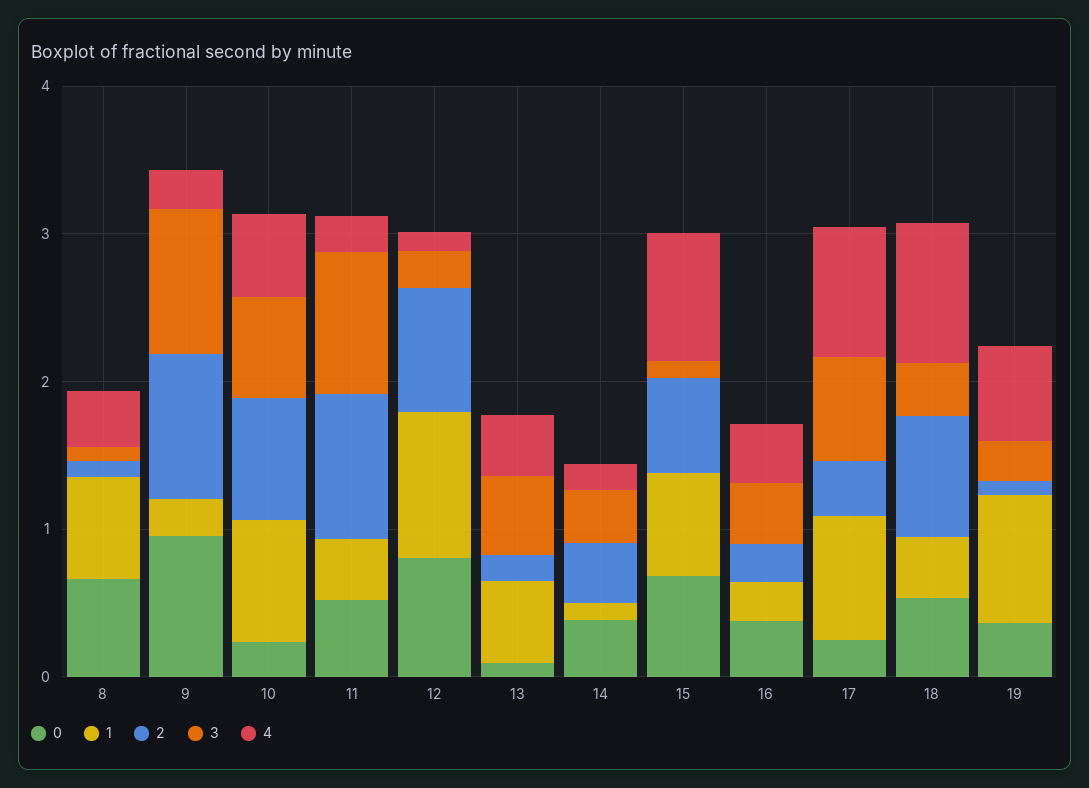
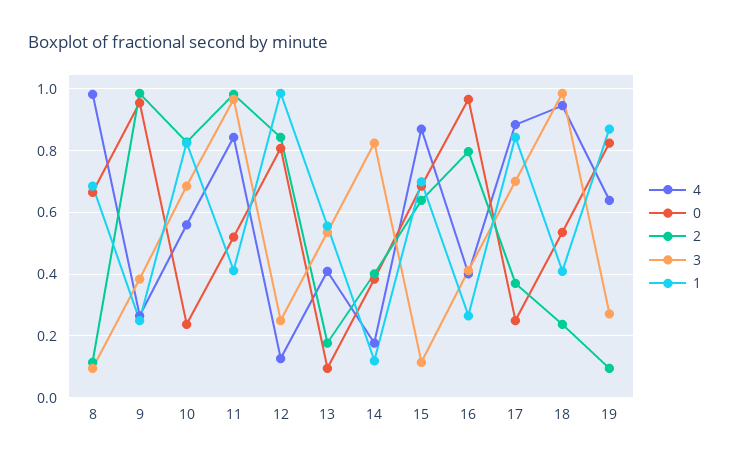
4, 8: 0.4 -> 0.98
3, 9: 1 -> 0.38
4, 11: 0.2 -> 0.84
3, 14: 0.4 -> 0.82
0, 16: 0.4 -> 0.96
2, 16: 0.2 -> 0.8
2, 18: 0.8 -> 0.24
3, 18: 0.4 -> 0.98
0, 19: 0.4 -> 0.82

